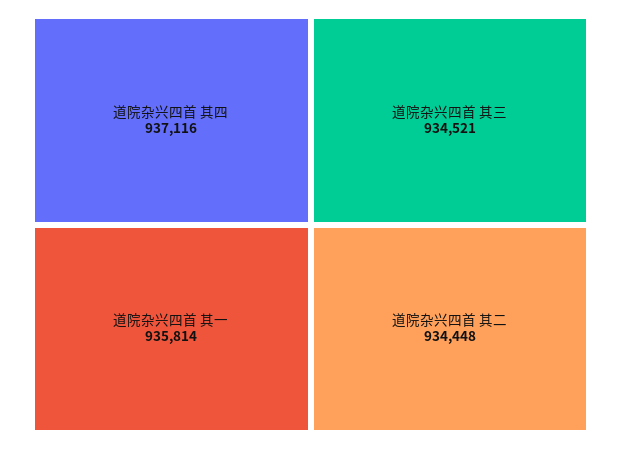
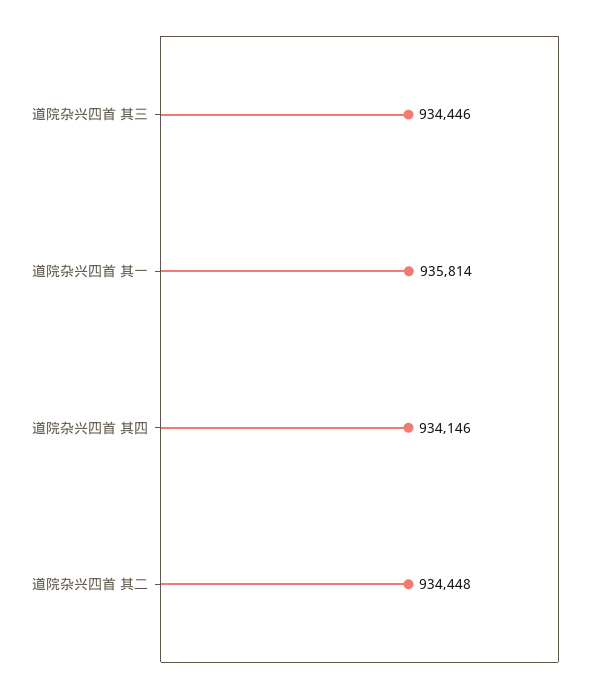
道院杂兴四首 其四: 937116 -> 934146
道院杂兴四首 其三: 934521 -> 934446

